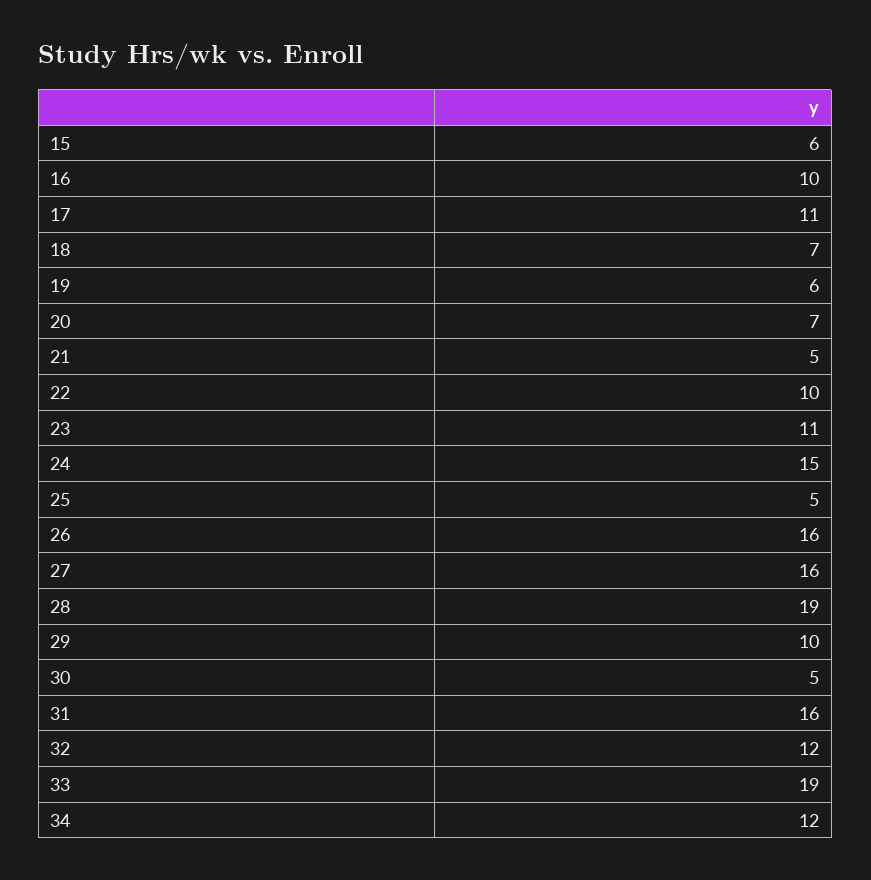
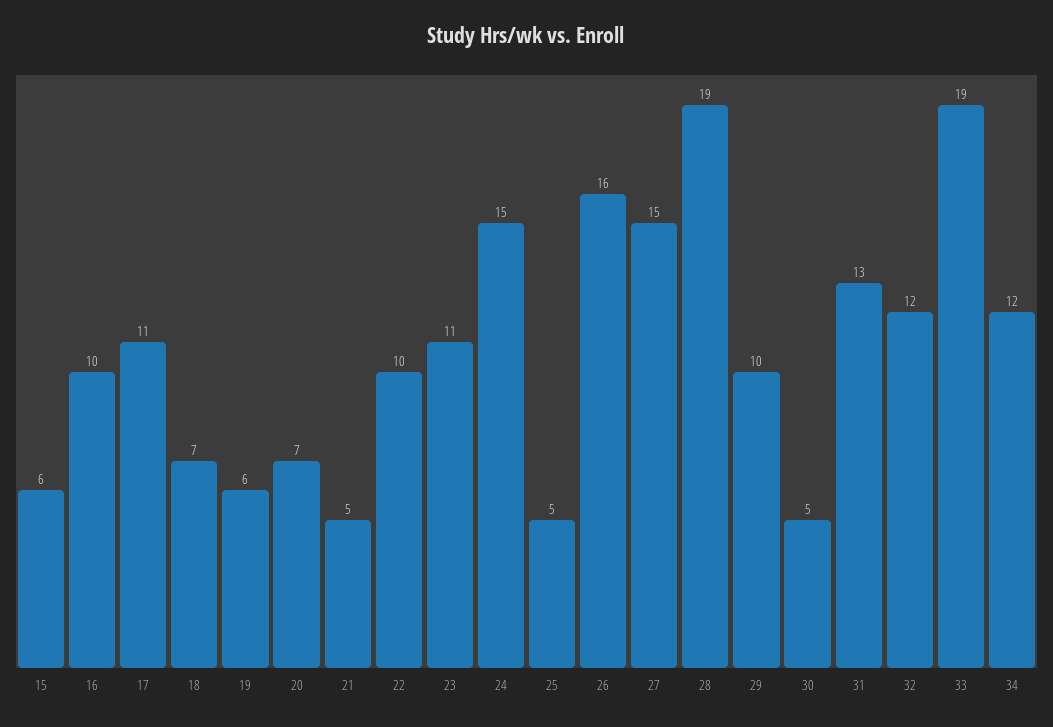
27: 16 -> 15
31: 16 -> 13

